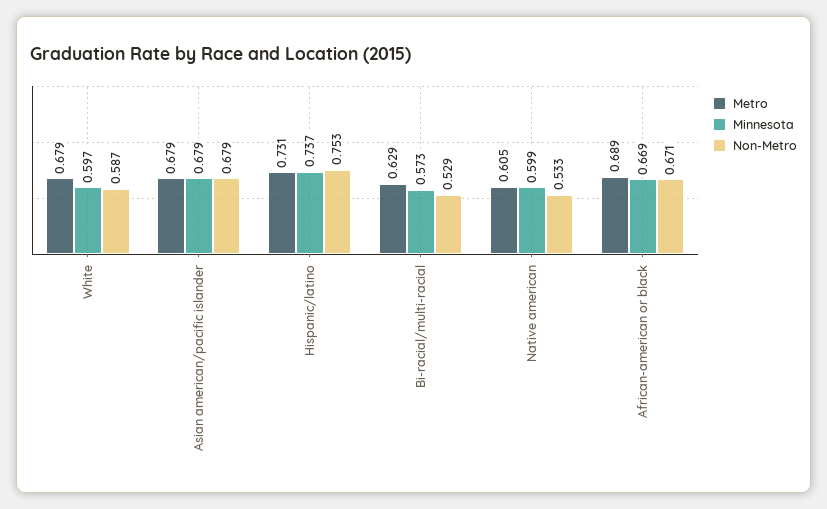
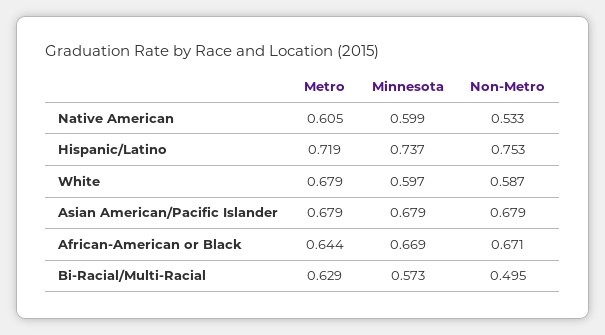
Metro, Hispanic/latino: 0.731 -> 0.719
Non-Metro, Bi-racial/multi-racial: 0.529 -> 0.495
Metro, African-american or black: 0.689 -> 0.644

